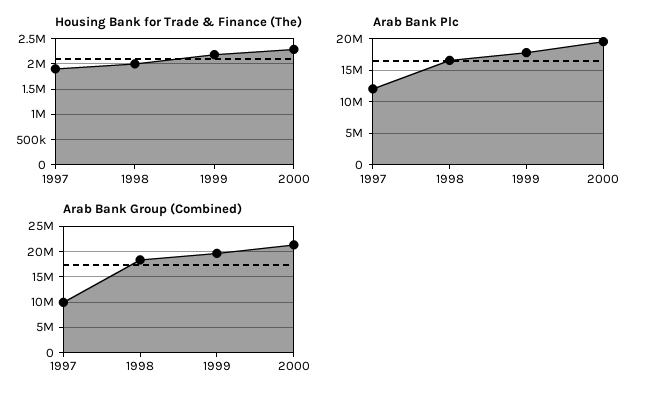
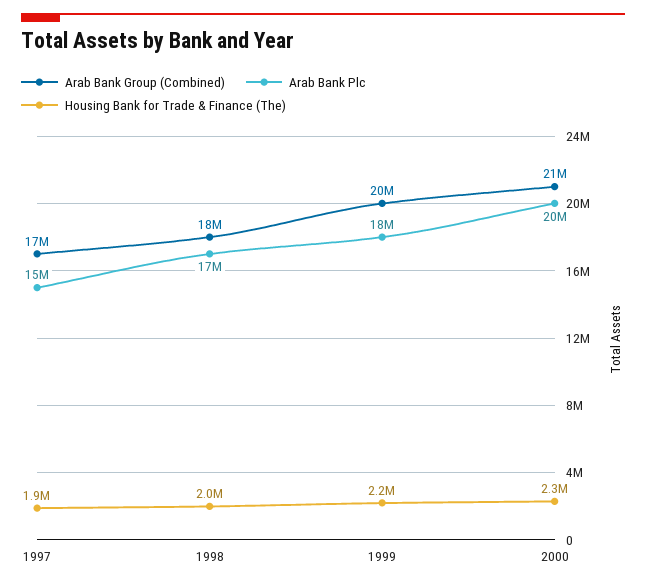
Arab Bank Plc, 1997: 12000000 -> 15000000
Arab Bank Group (Combined), 1997: 10000000 -> 17000000

